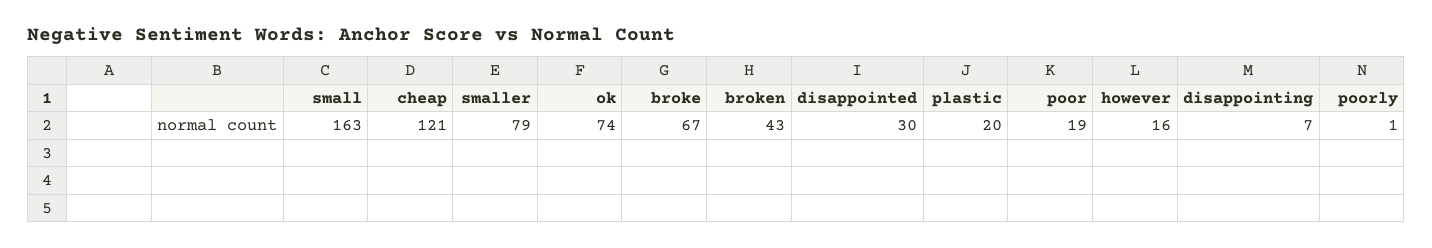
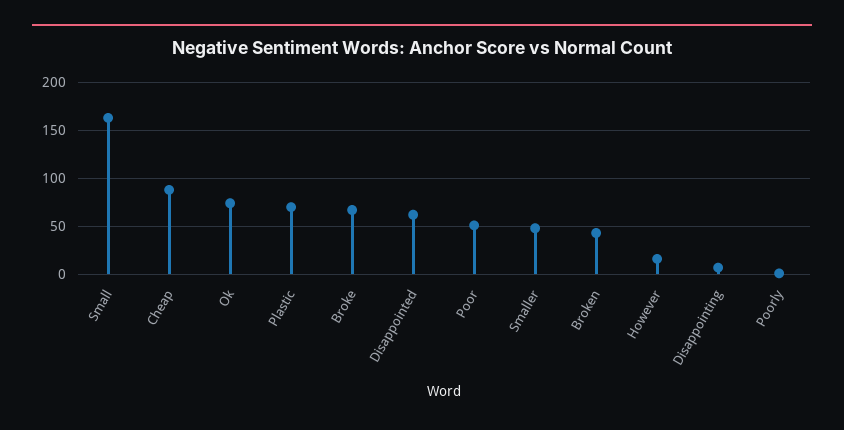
cheap: 121 -> 90
smaller: 79 -> 50
disappointed: 30 -> 60
plastic: 20 -> 70
poor: 19 -> 50

